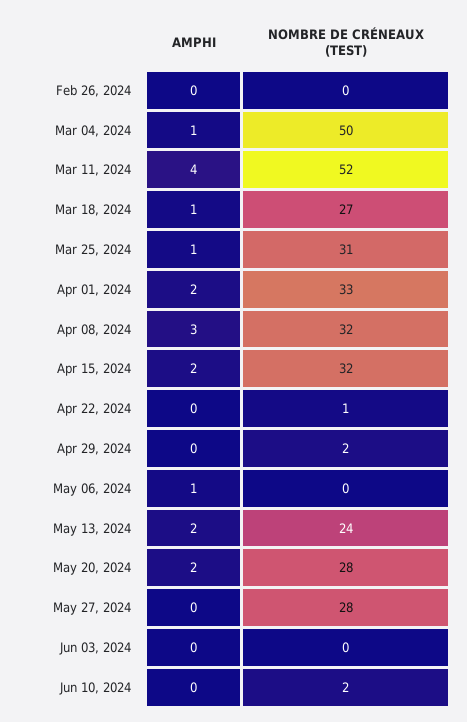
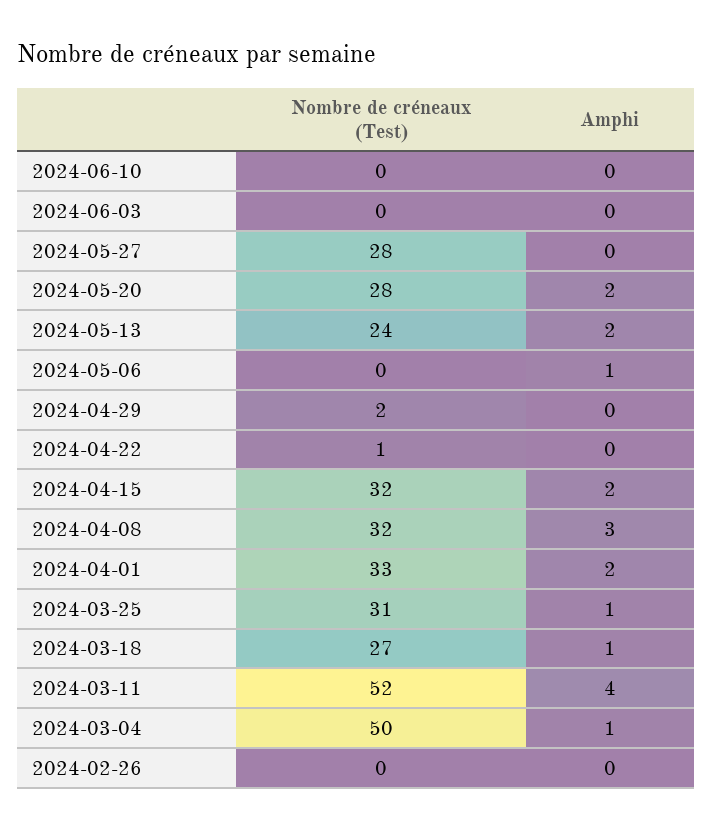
NOMBRE DE CRÉNEAUX (TEST), Jun 10, 2024: 2 -> 0

